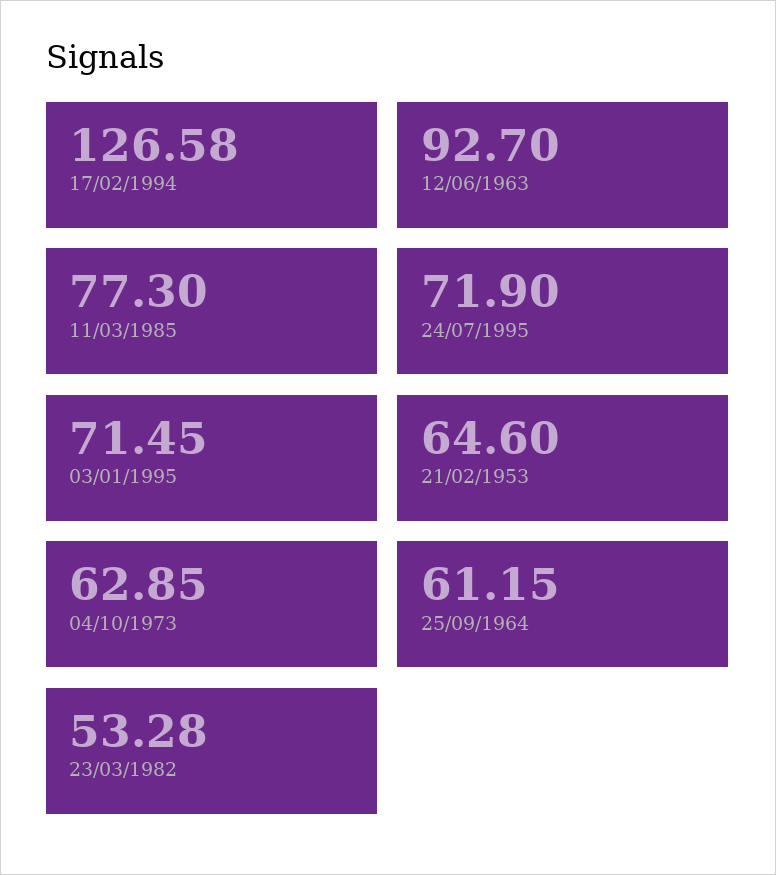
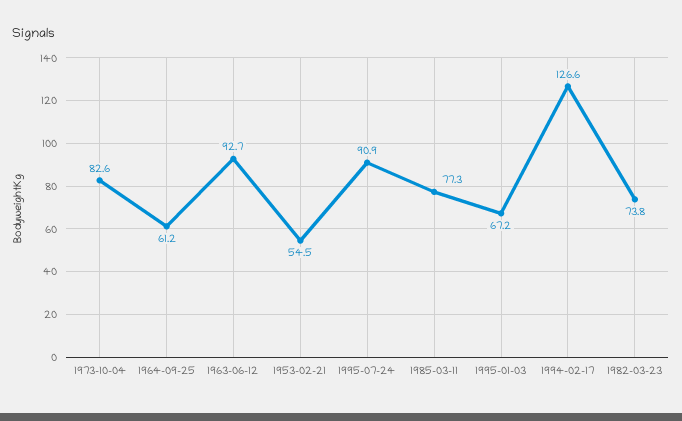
24/07/1995: 71.9 -> 90.9
03/01/1995: 71.45 -> 67.2
21/02/1953: 64.6 -> 54.5
04/10/1973: 62.85 -> 82.6
23/03/1982: 53.28 -> 73.8

